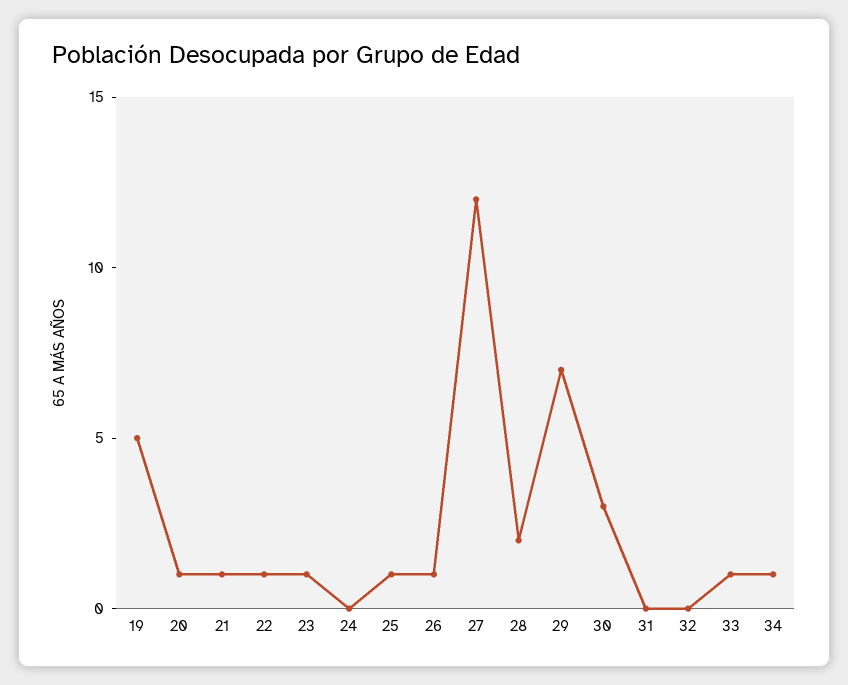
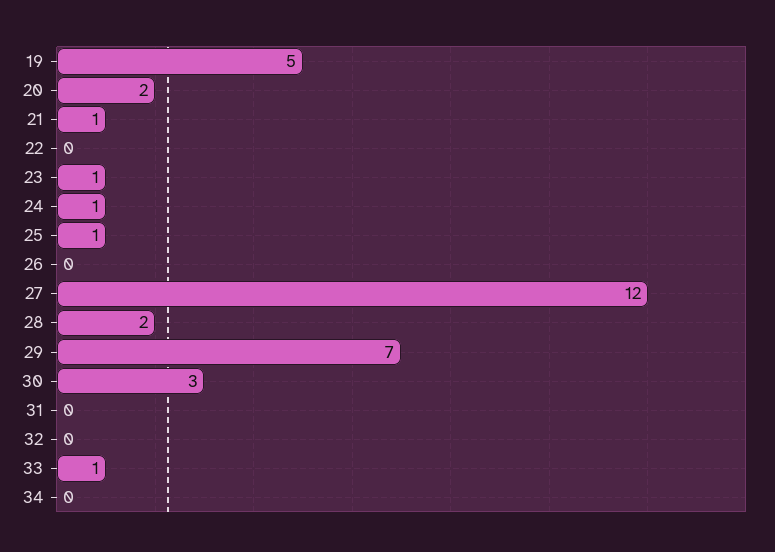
20: 1 -> 2
22: 1 -> 0
24: 0 -> 1
26: 1 -> 0
34: 1 -> 0

